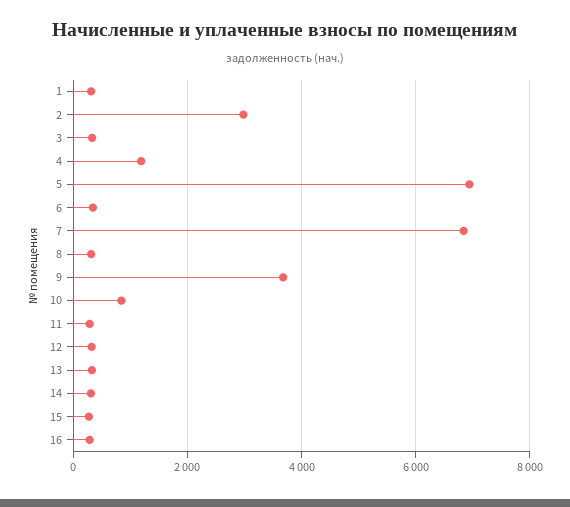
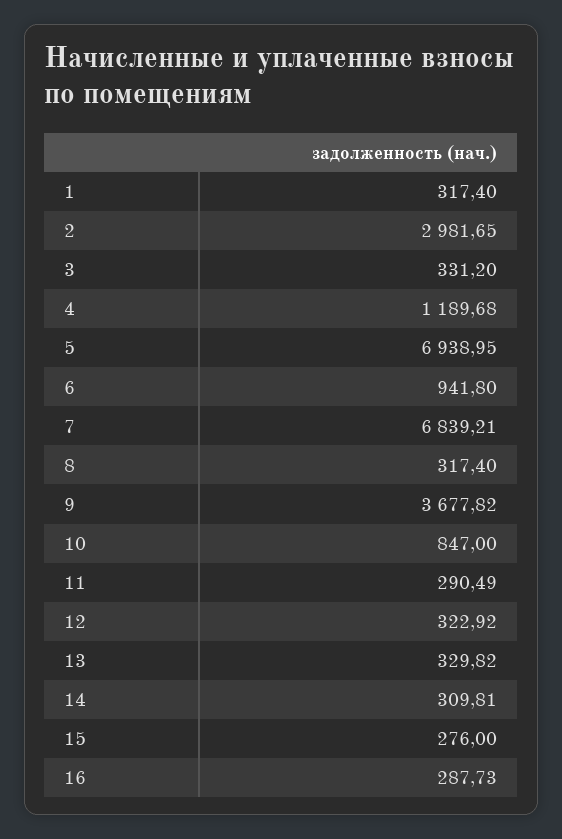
6: 400 -> 941.8

